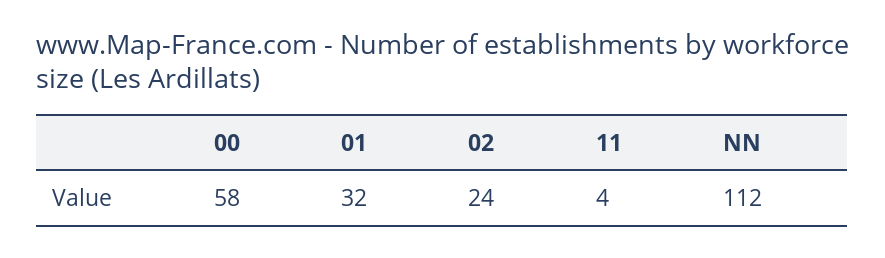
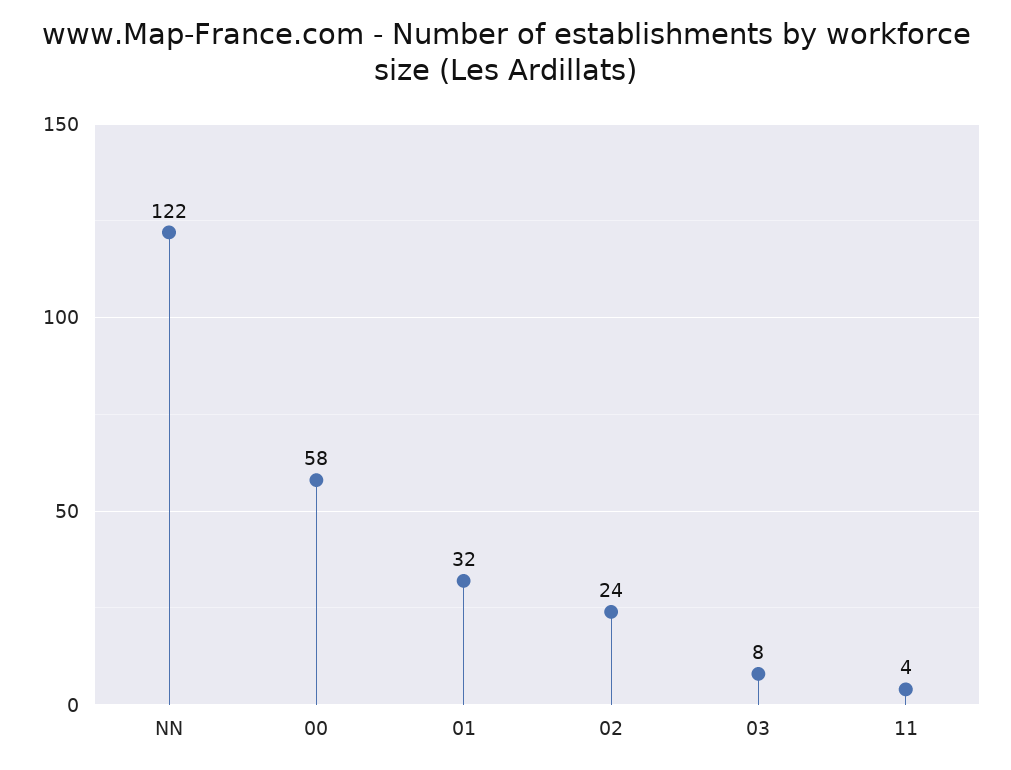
NN: 112 -> 122
03: none -> 8

